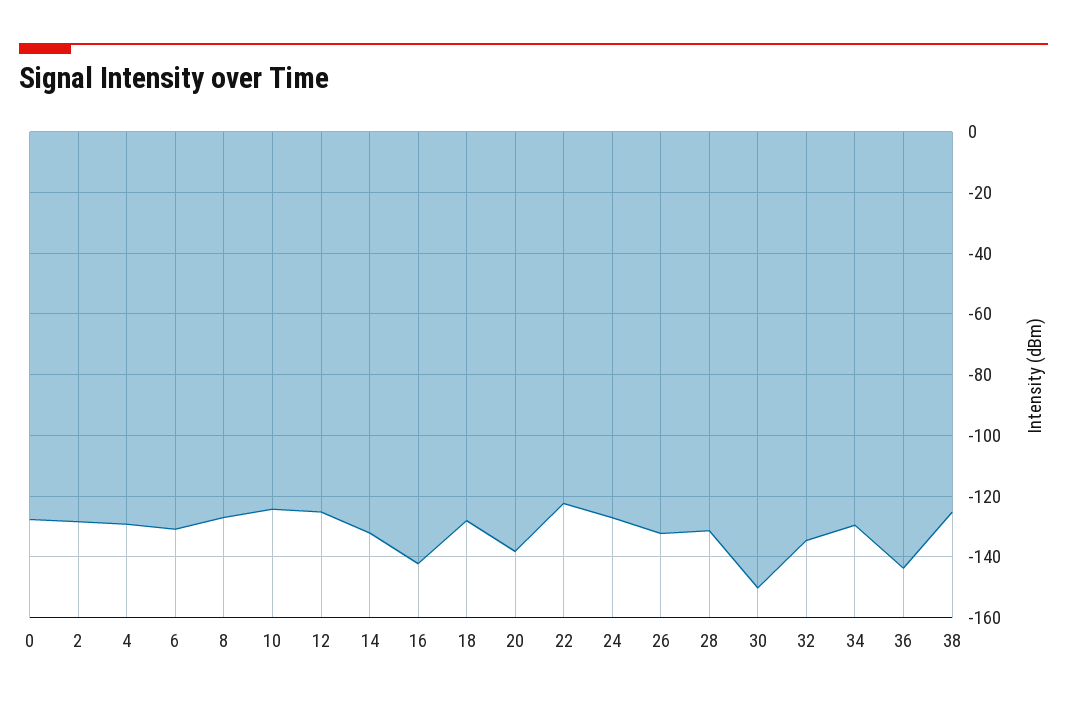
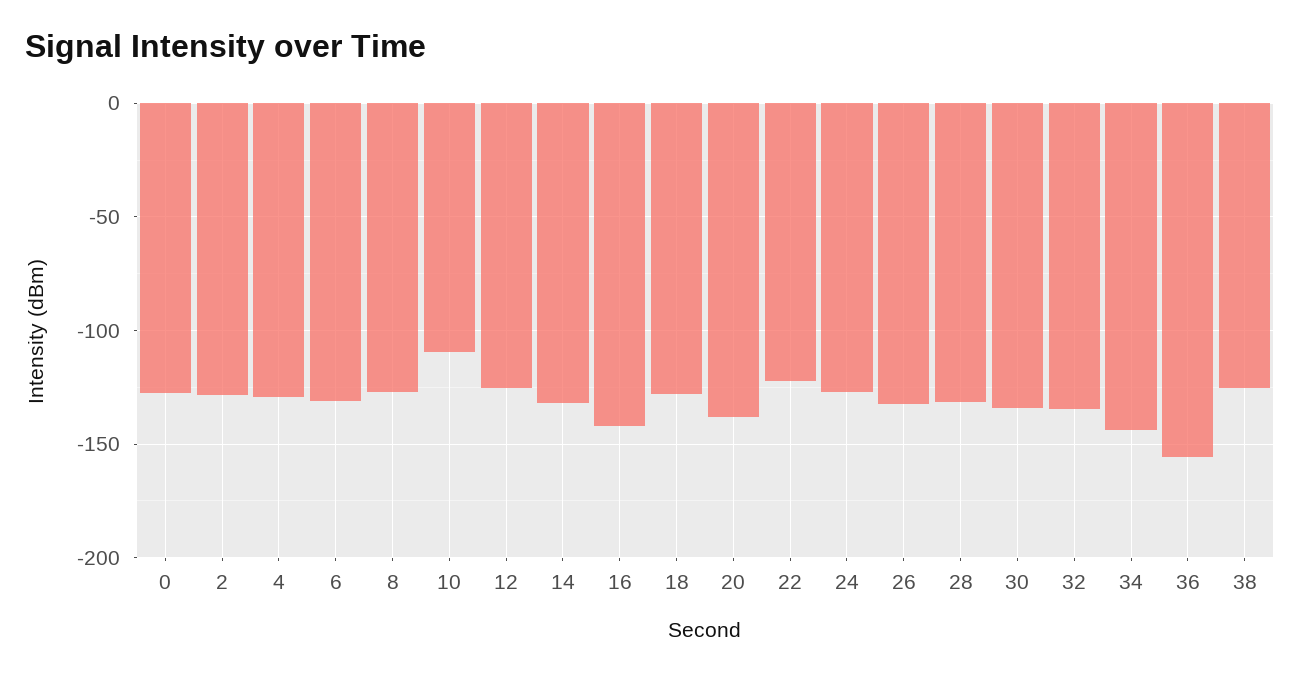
10: -124 -> -110
30: -150 -> -135
34: -130 -> -145
36: -144 -> -155

